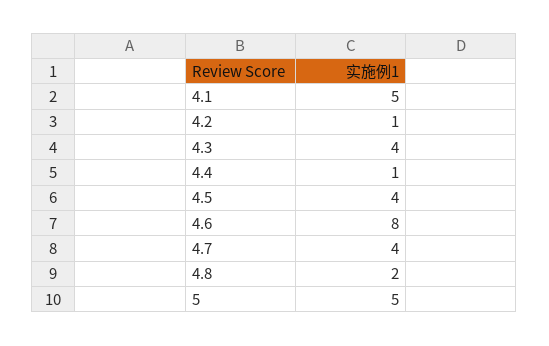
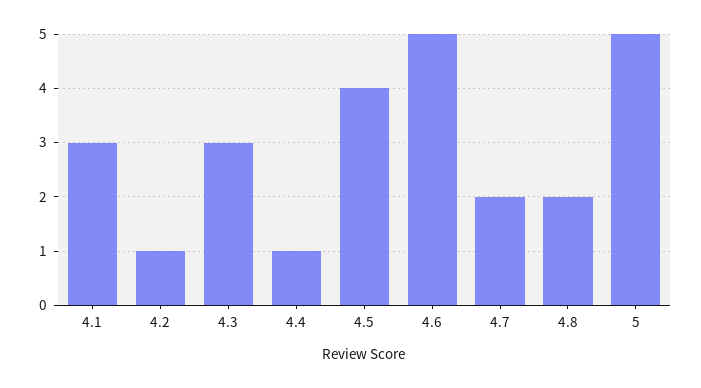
4.1: 5 -> 3
4.3: 4 -> 3
4.6: 8 -> 5
4.7: 4 -> 2

